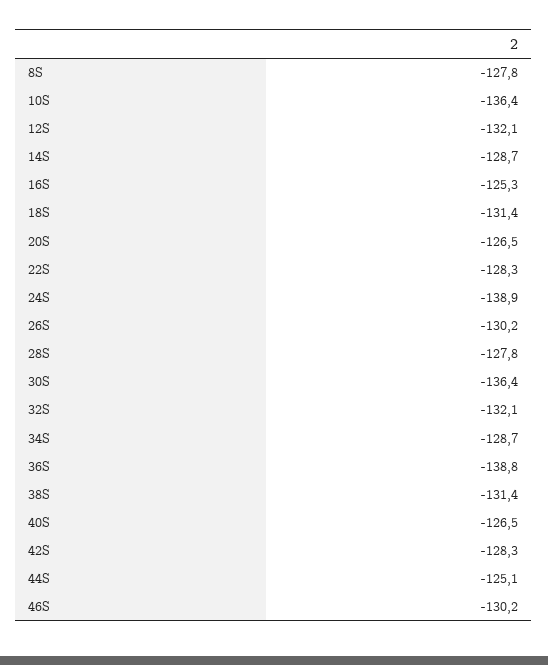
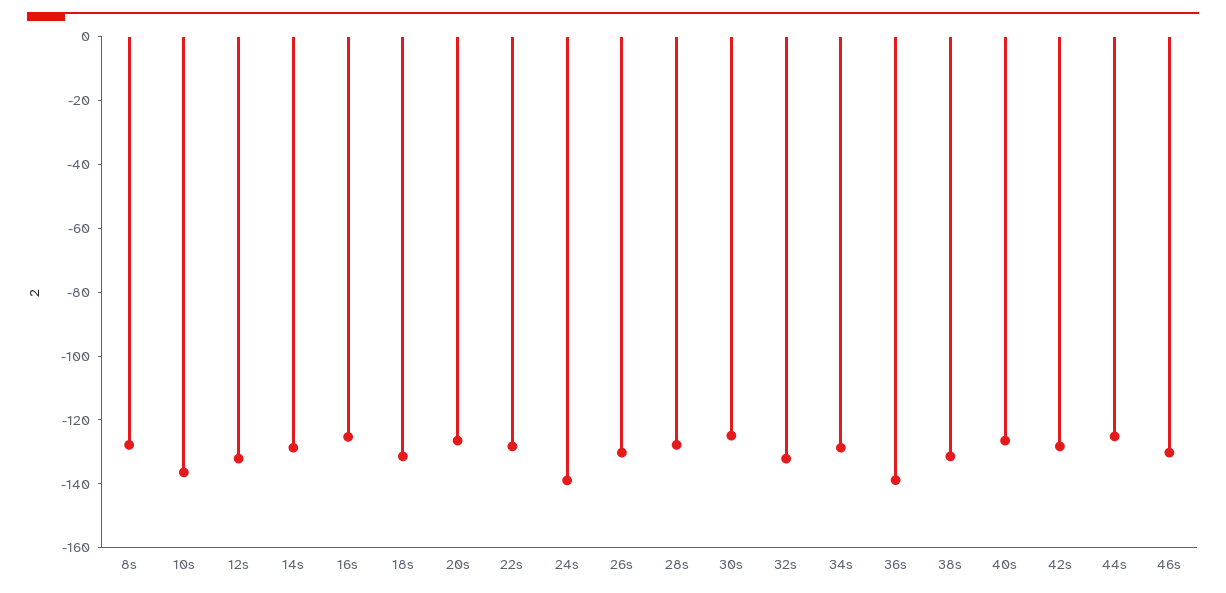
30S: -136.4 -> -125

